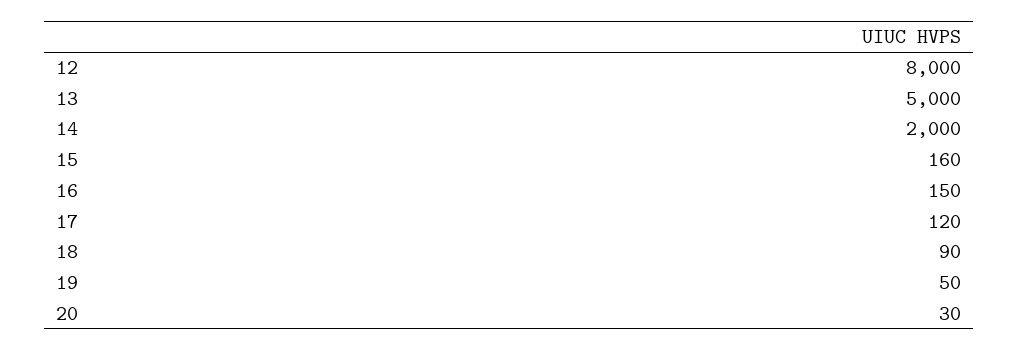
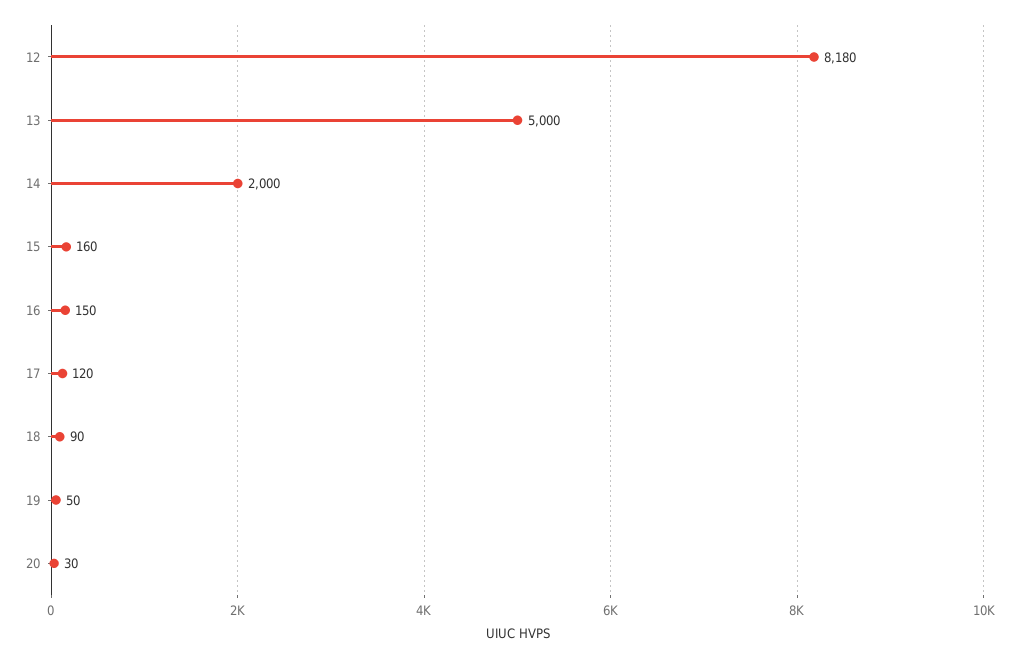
12: 8000 -> 8180

